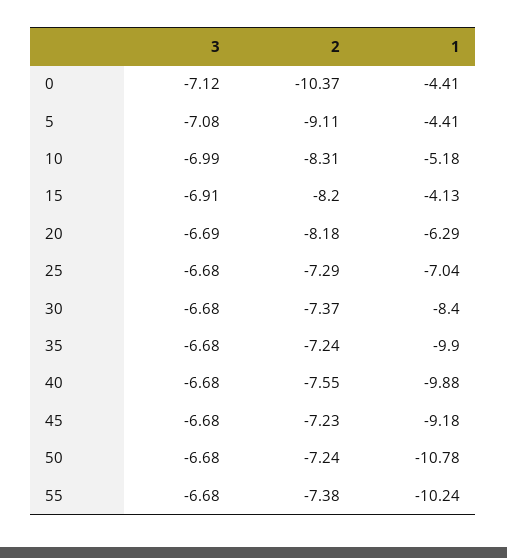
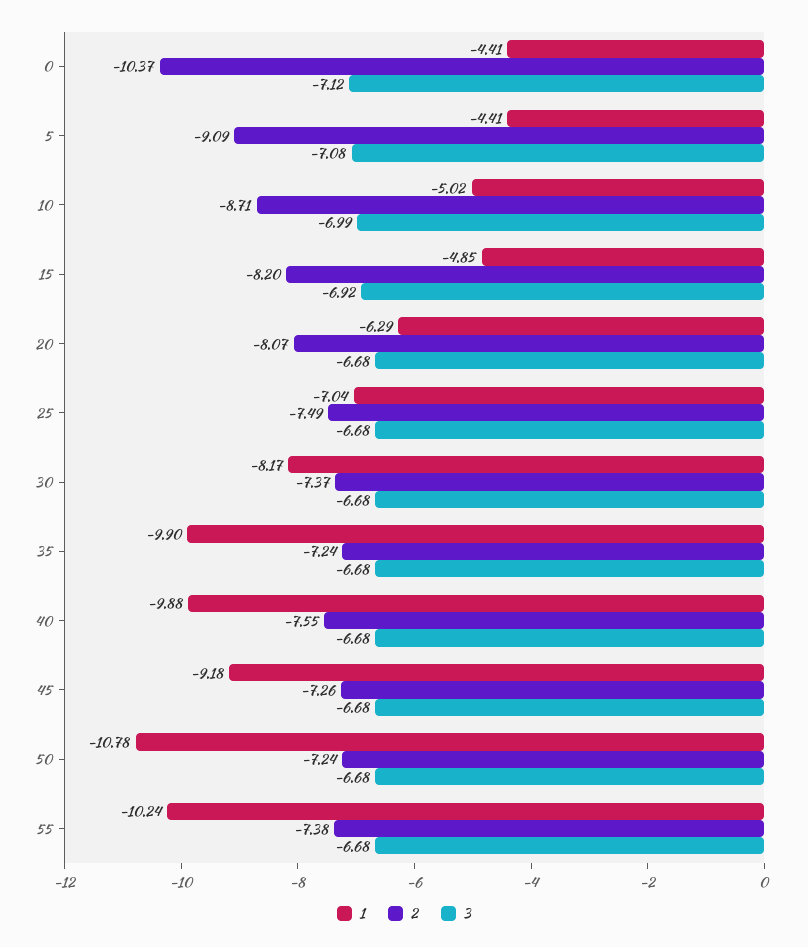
2, 5: -9.11 -> -9.09
2, 10: -8.31 -> -8.71
1, 10: -5.18 -> -5.02
3, 15: -6.91 -> -6.92
1, 15: -4.13 -> -4.85
3, 20: -6.69 -> -6.68
2, 20: -8.18 -> -8.07
2, 25: -7.29 -> -7.49
1, 30: -8.4 -> -8.17
2, 45: -7.23 -> -7.26

